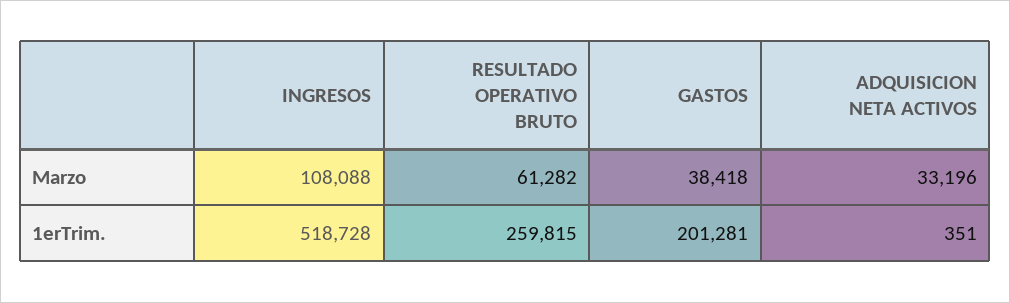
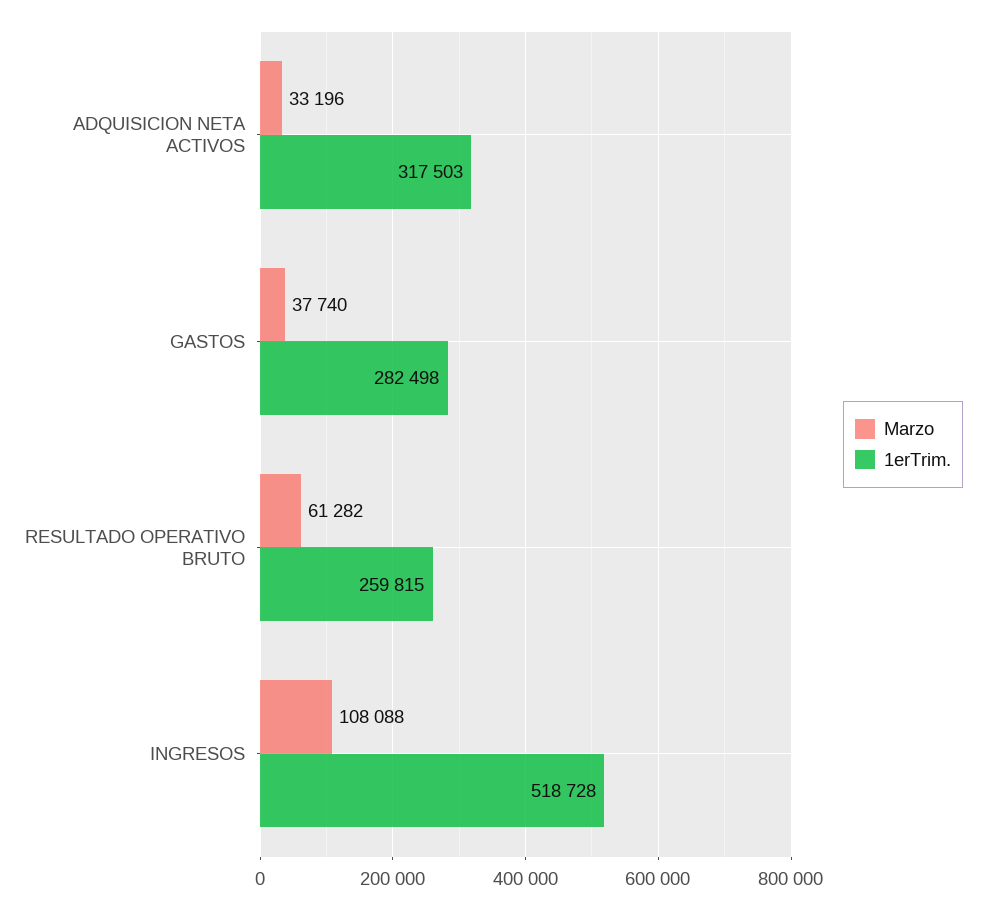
Marzo, GASTOS: 38418 -> 37740
1erTrim., GASTOS: 201281 -> 282498
1erTrim., ADQUISICION NETA ACTIVOS: 351 -> 317503

